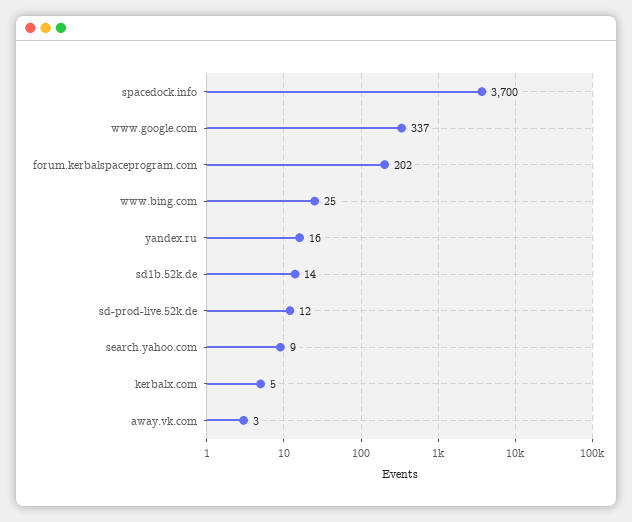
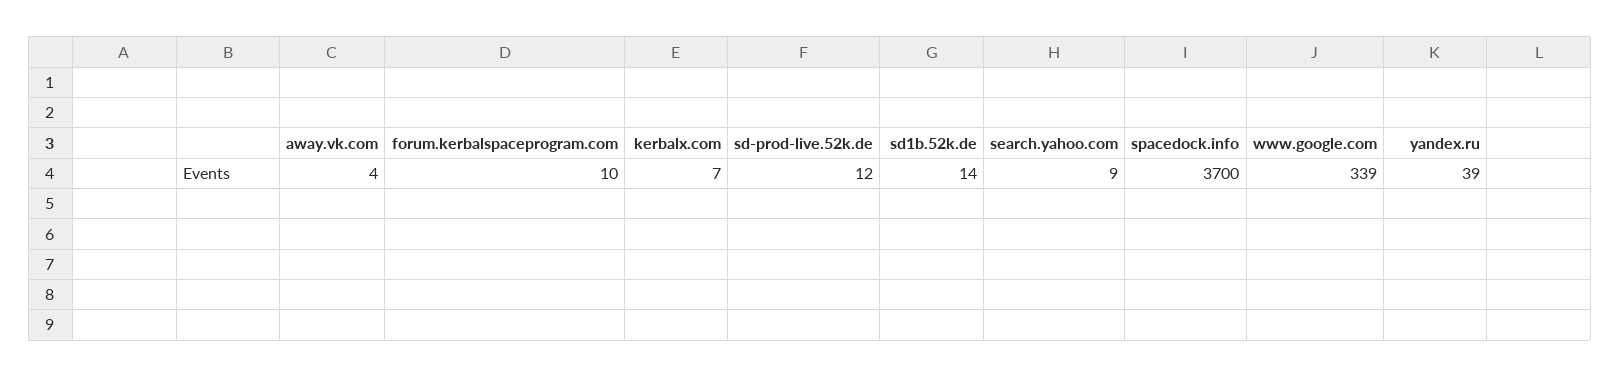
www.google.com: 337 -> 339
forum.kerbalspaceprogram.com: 202 -> 10
www.bing.com: 25 -> none
yandex.ru: 16 -> 39
kerbalx.com: 5 -> 7
away.vk.com: 3 -> 4

